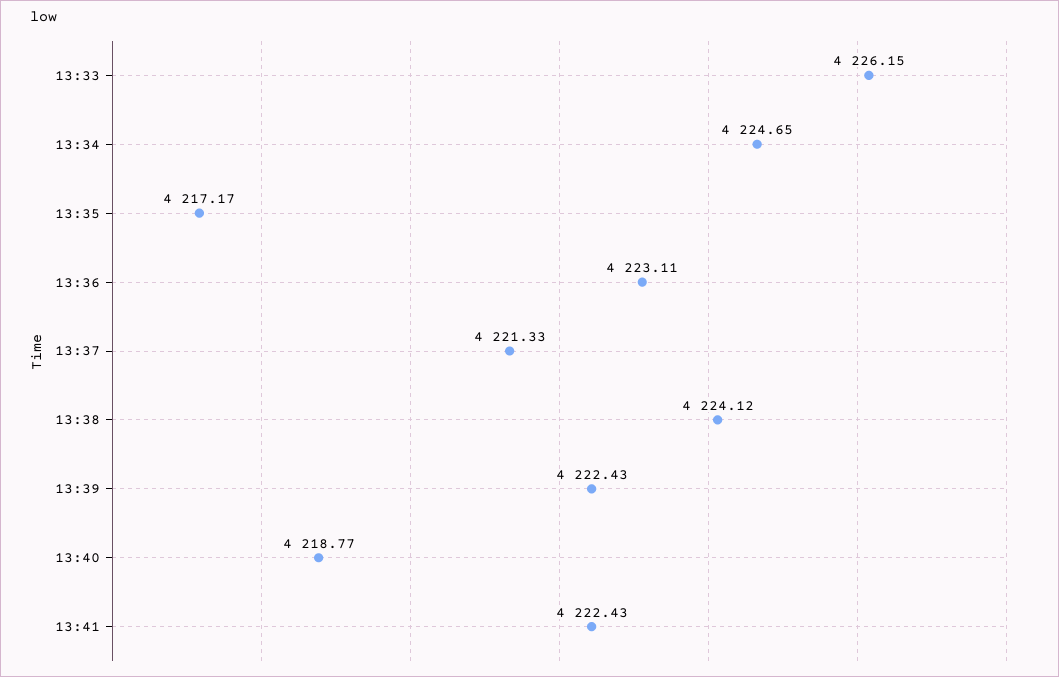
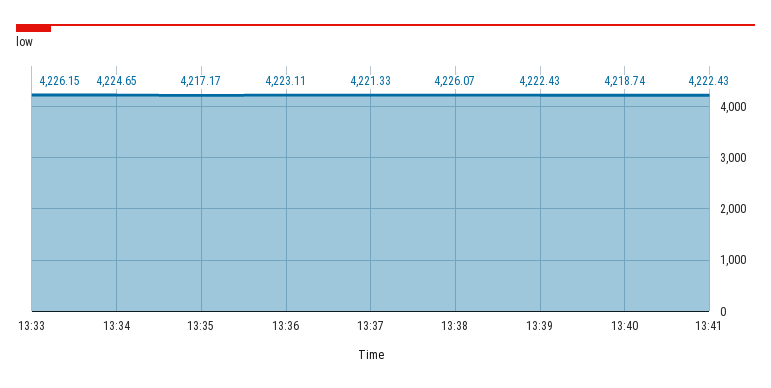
13:38: 4224.12 -> 4226.07
13:40: 4218.77 -> 4218.74

